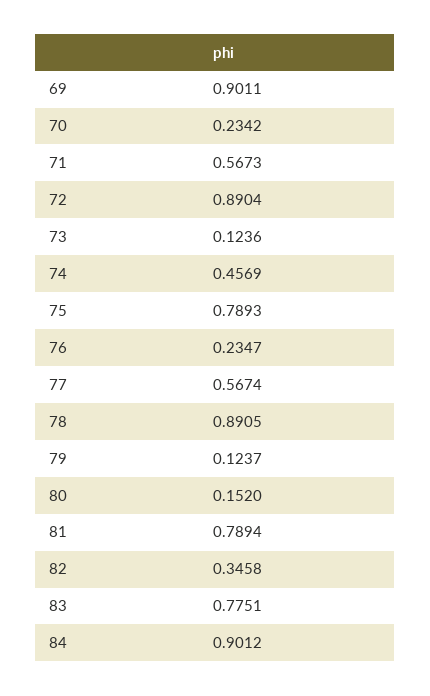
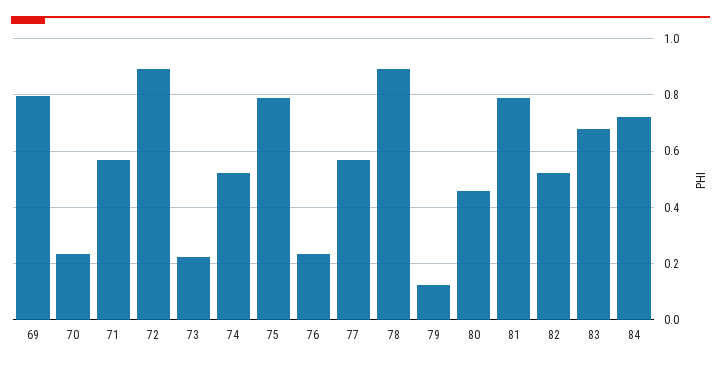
69: 0.9011 -> 0.8
73: 0.1236 -> 0.225
74: 0.4569 -> 0.525
80: 0.152 -> 0.45
82: 0.3458 -> 0.525
83: 0.7751 -> 0.675
84: 0.9012 -> 0.725

